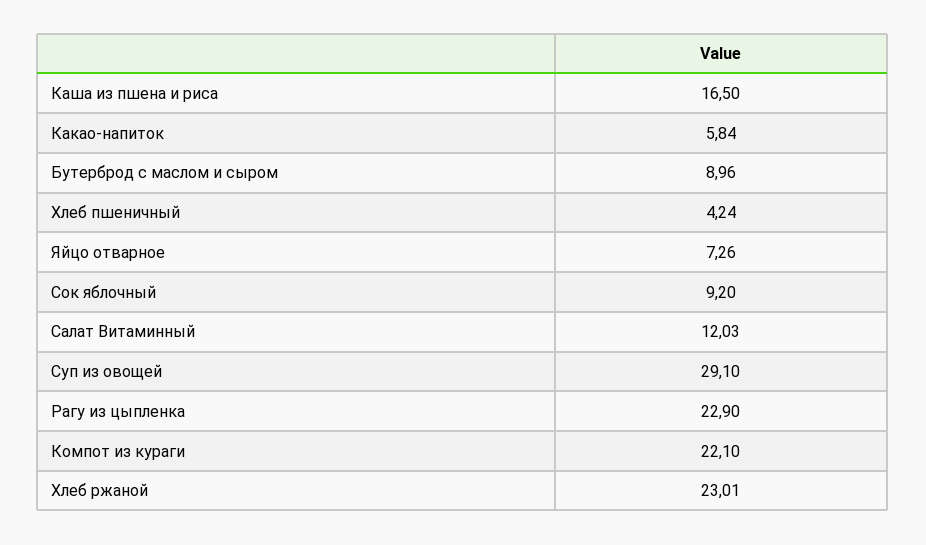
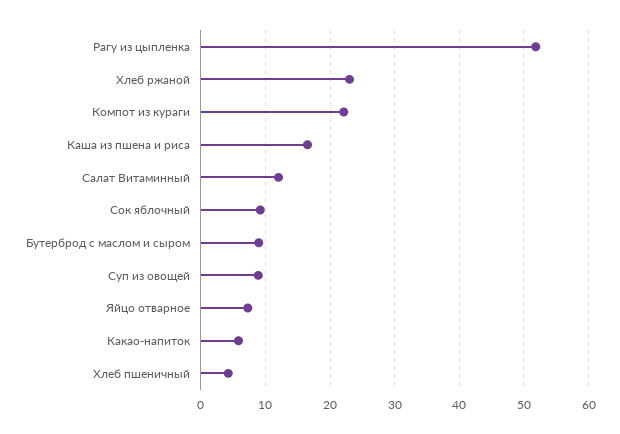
Суп из овощей: 29.1 -> 9
Рагу из цыпленка: 22.9 -> 52

